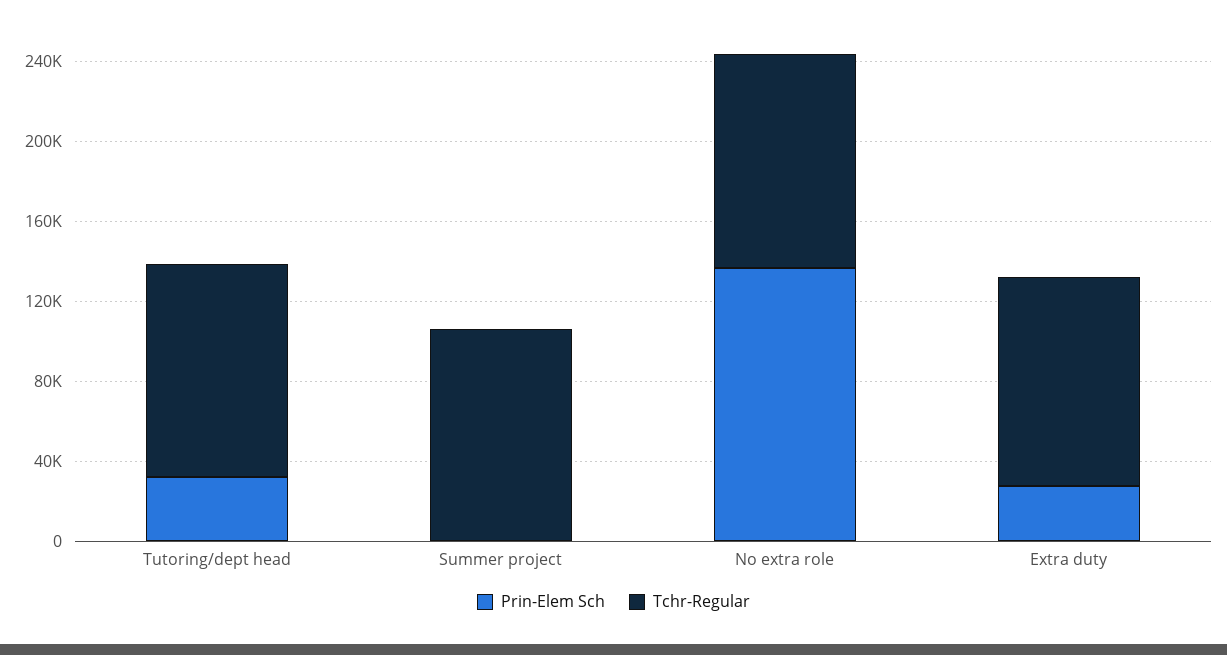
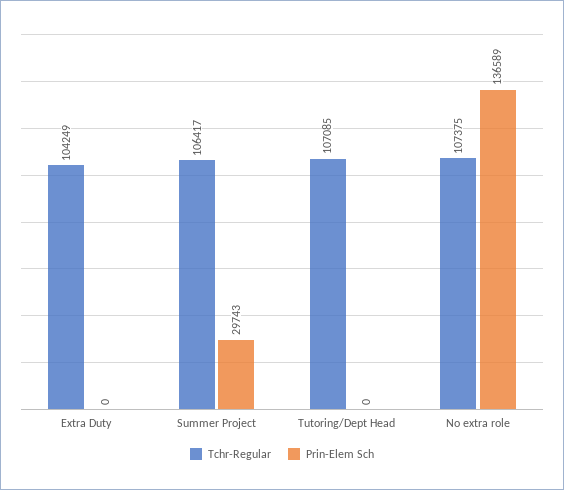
Prin-Elem Sch, Tutoring/dept head: 30000 -> 0
Prin-Elem Sch, Summer project: 0 -> 29743
Prin-Elem Sch, Extra duty: 30000 -> 0

